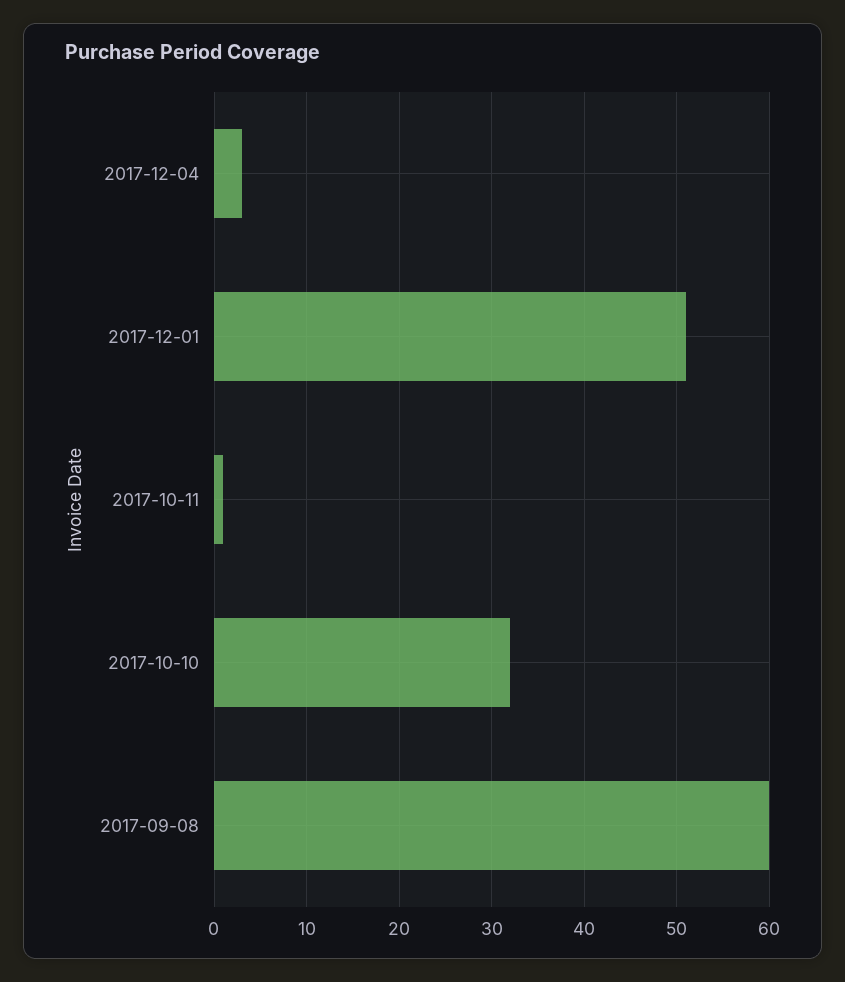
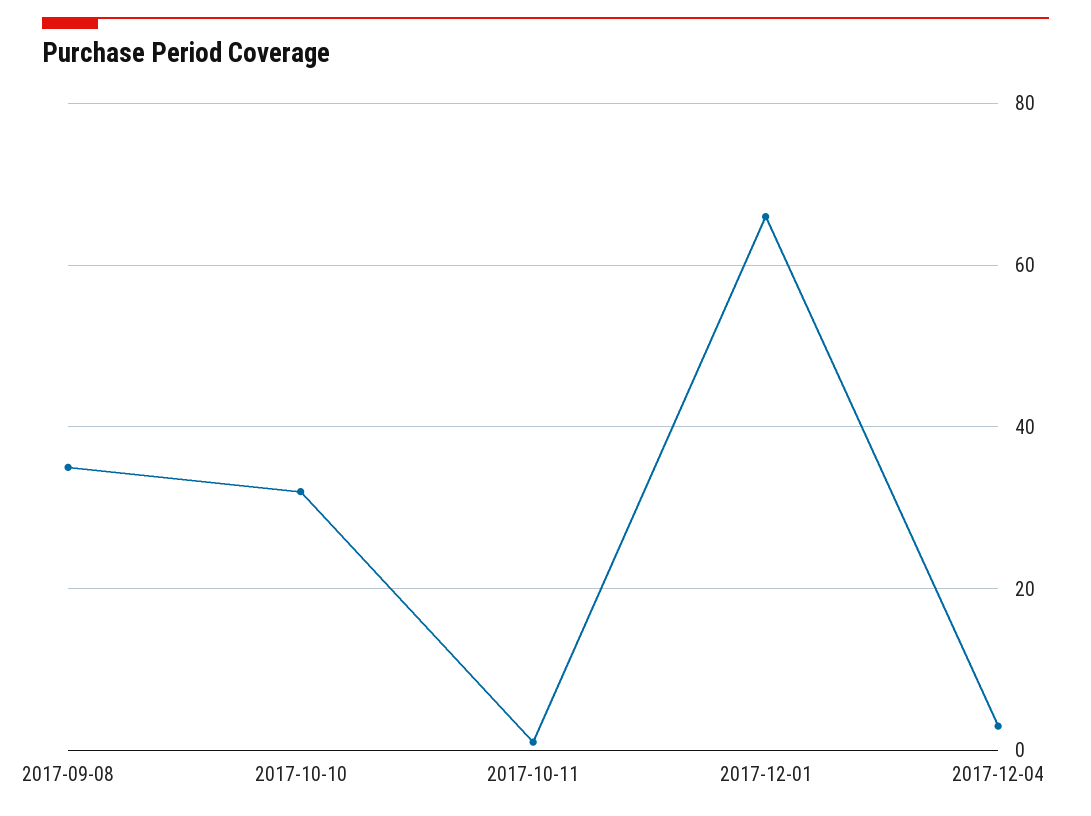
2017-12-01: 51 -> 65
2017-09-08: 60 -> 35

